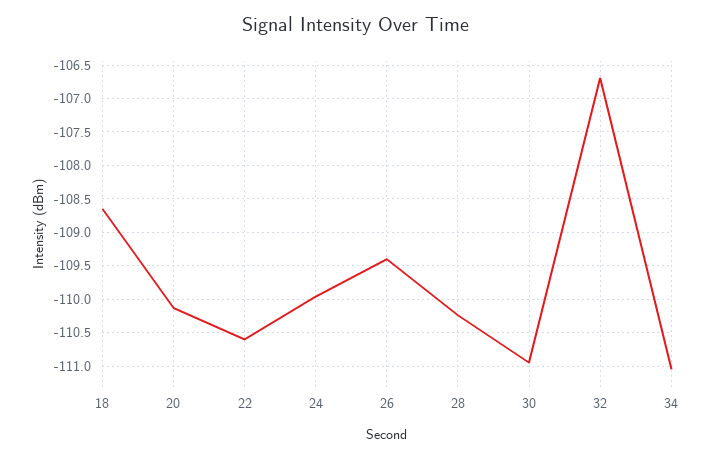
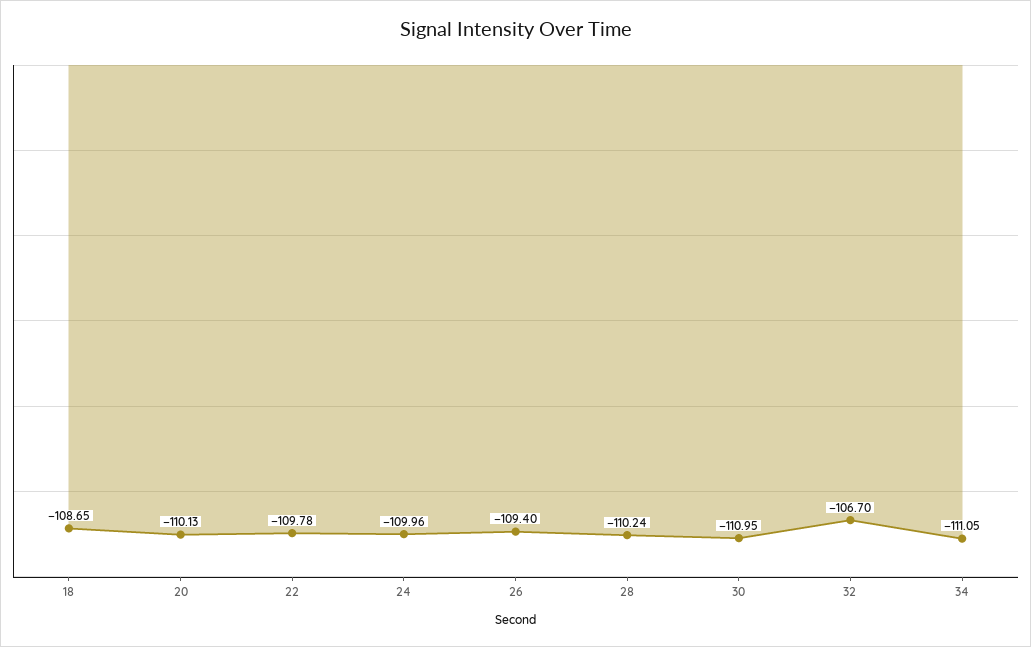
22: -110.6 -> -109.78

